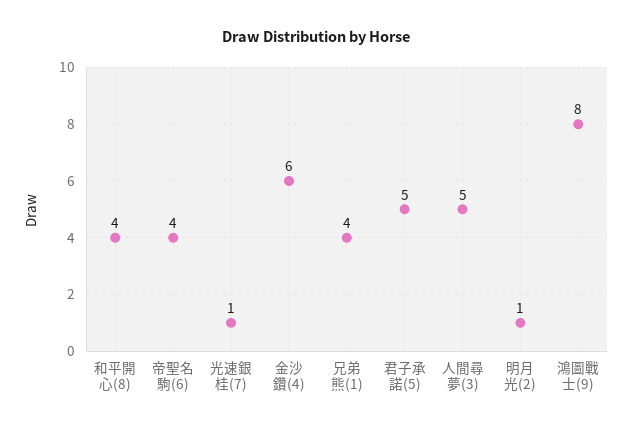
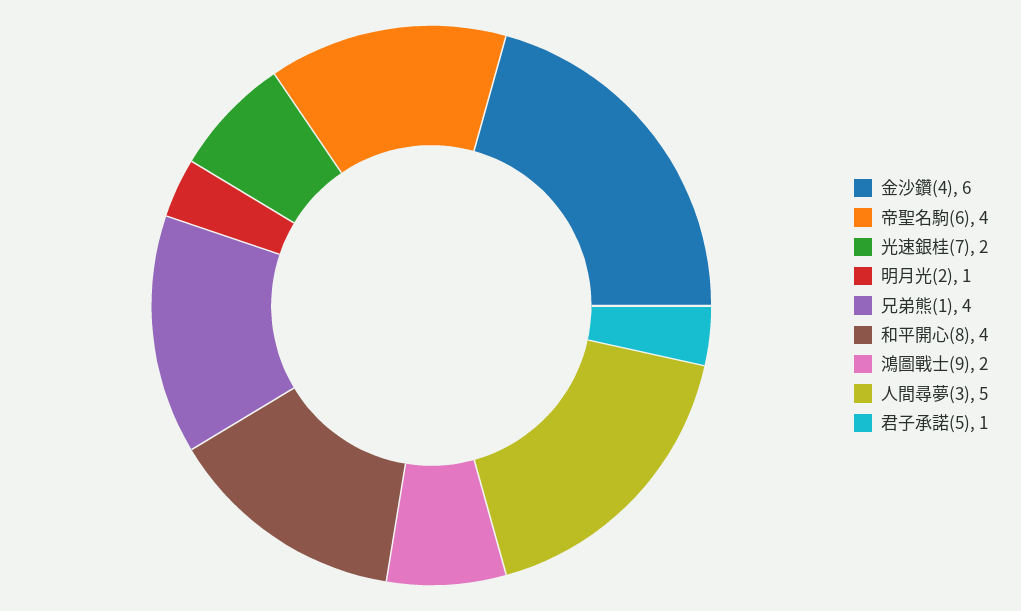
光速銀桂(7): 1 -> 2
君子承諾(5): 5 -> 1
鴻圖戰士(9): 8 -> 2

